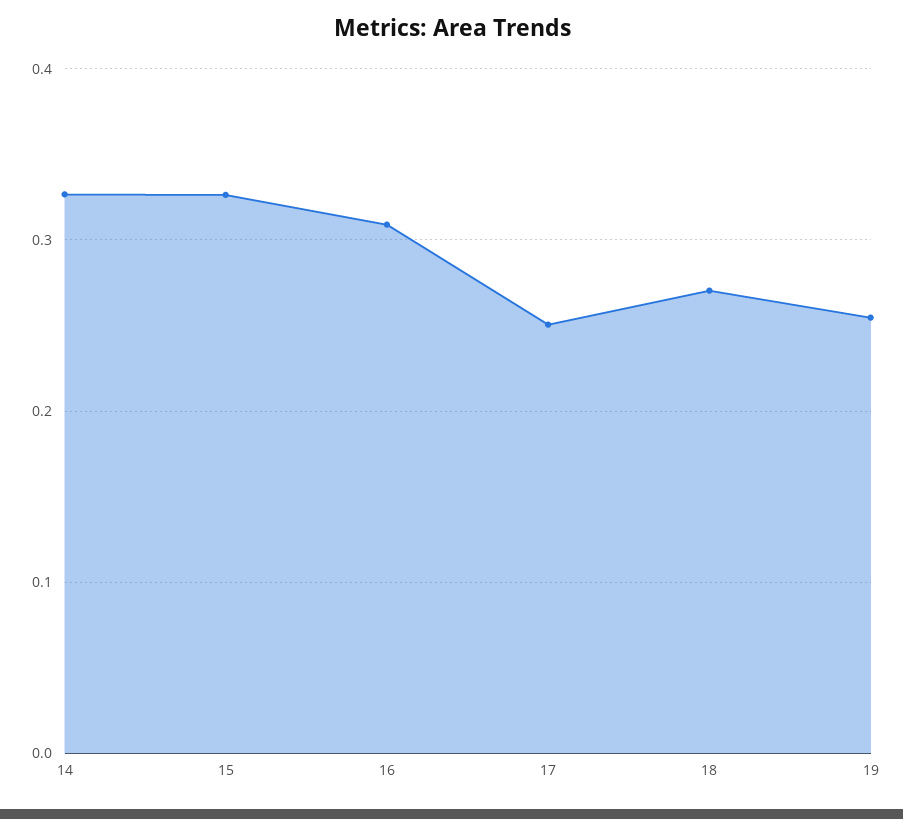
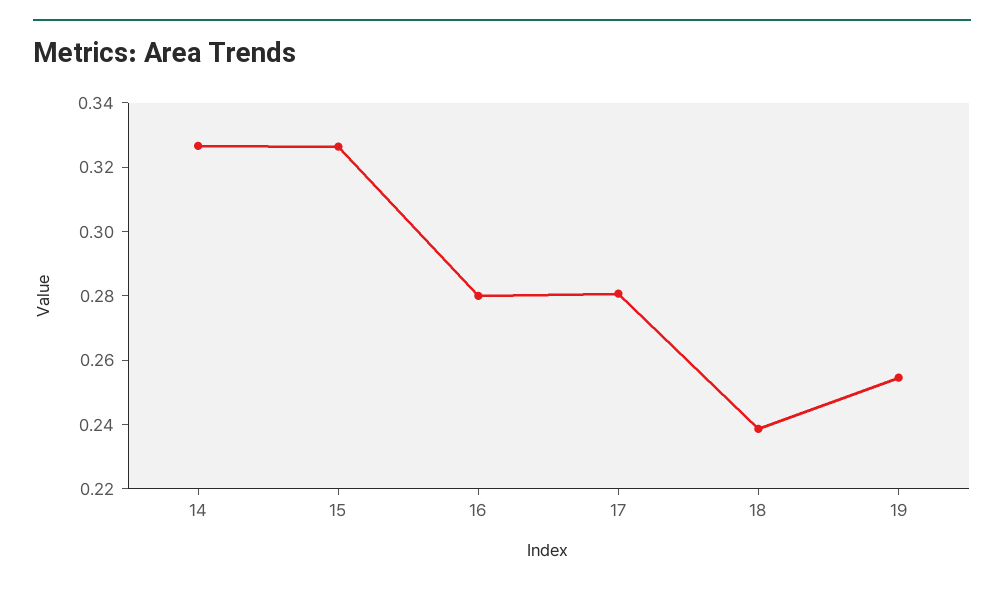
16: 0.31 -> 0.28
17: 0.25 -> 0.28
18: 0.27 -> 0.24

